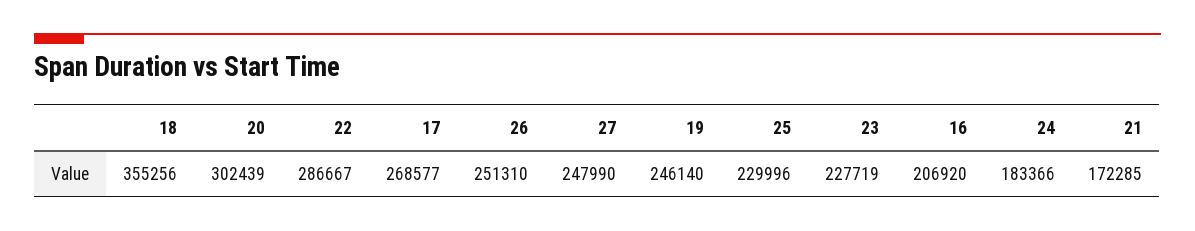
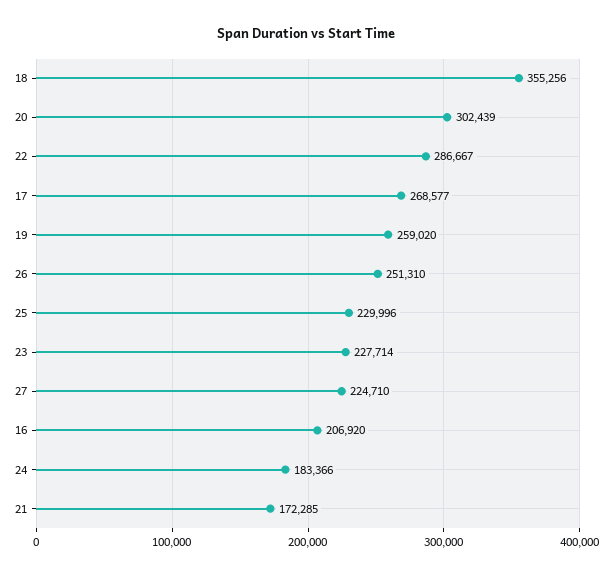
27: 247990 -> 224710
19: 246140 -> 259020
23: 227719 -> 227714

